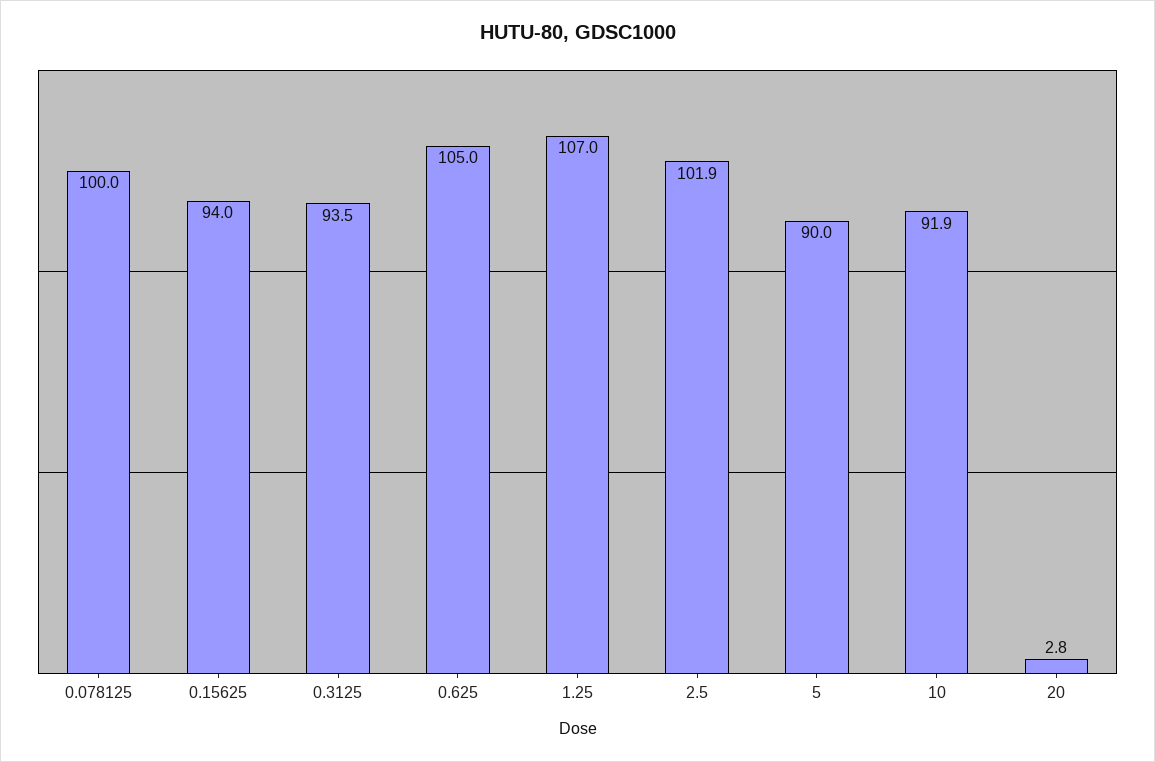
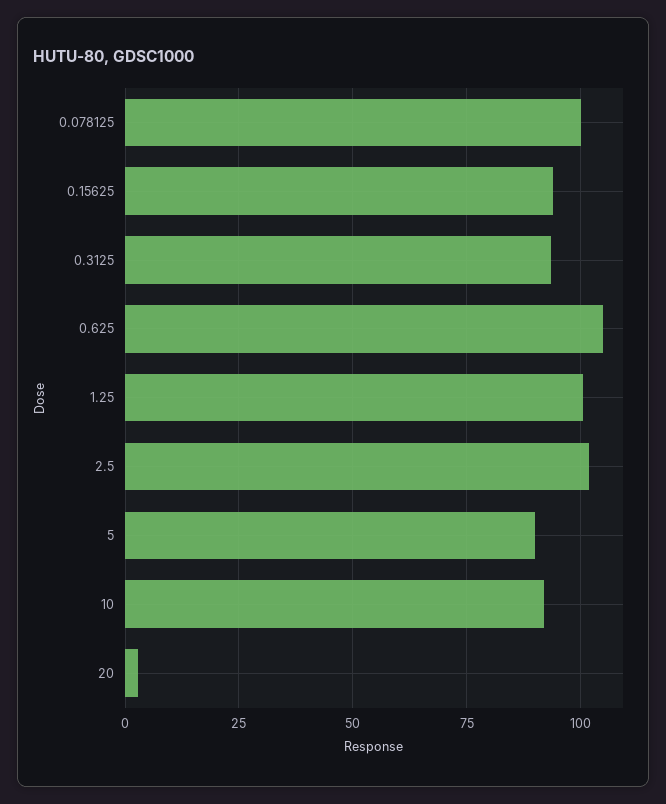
1.25: 107 -> 100

